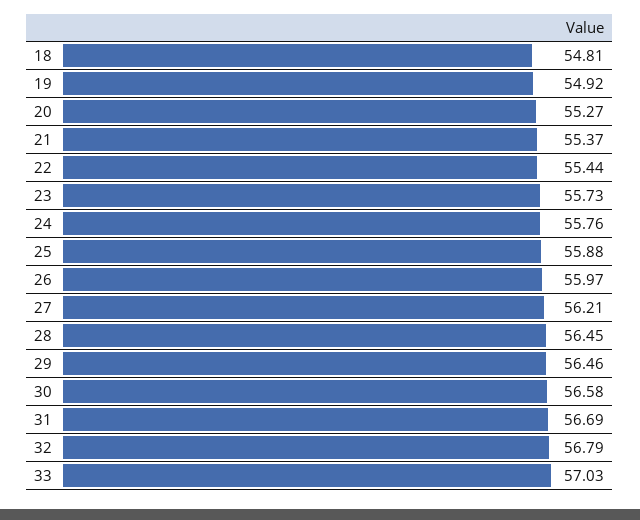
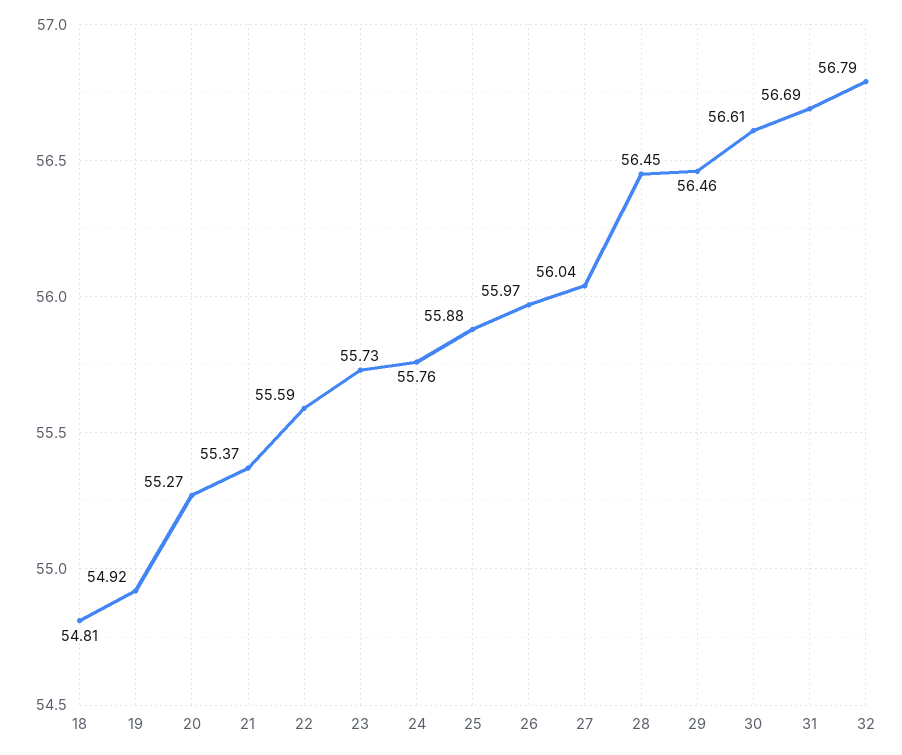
22: 55.44 -> 55.59
27: 56.21 -> 56.04
30: 56.58 -> 56.61
33: 57.03 -> none

